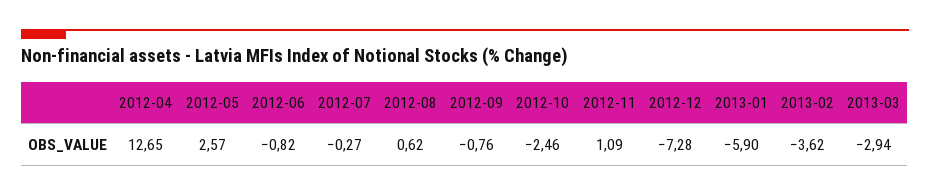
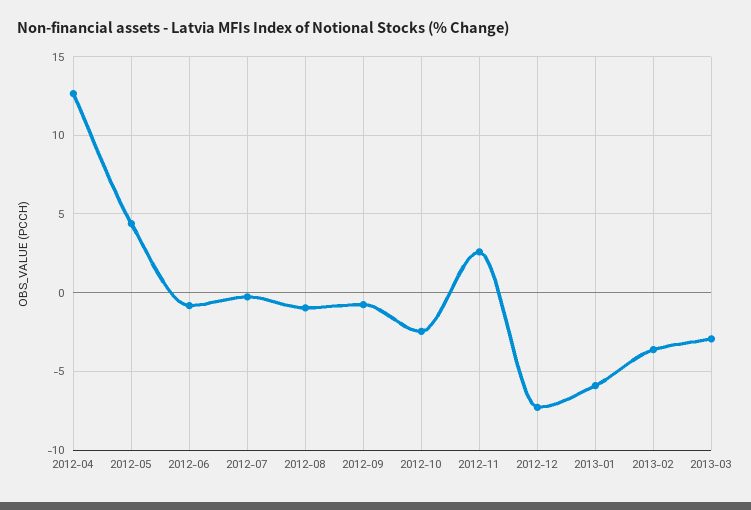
2012-05: 2.57 -> 4.5
2012-08: 0.62 -> -1
2012-11: 1.09 -> 2.5

